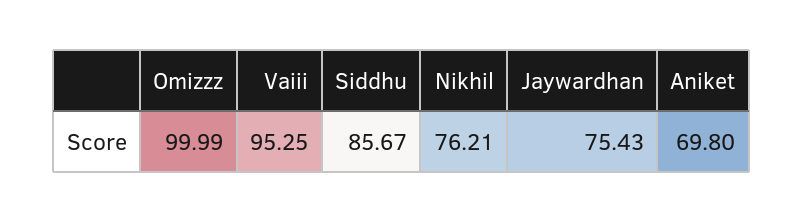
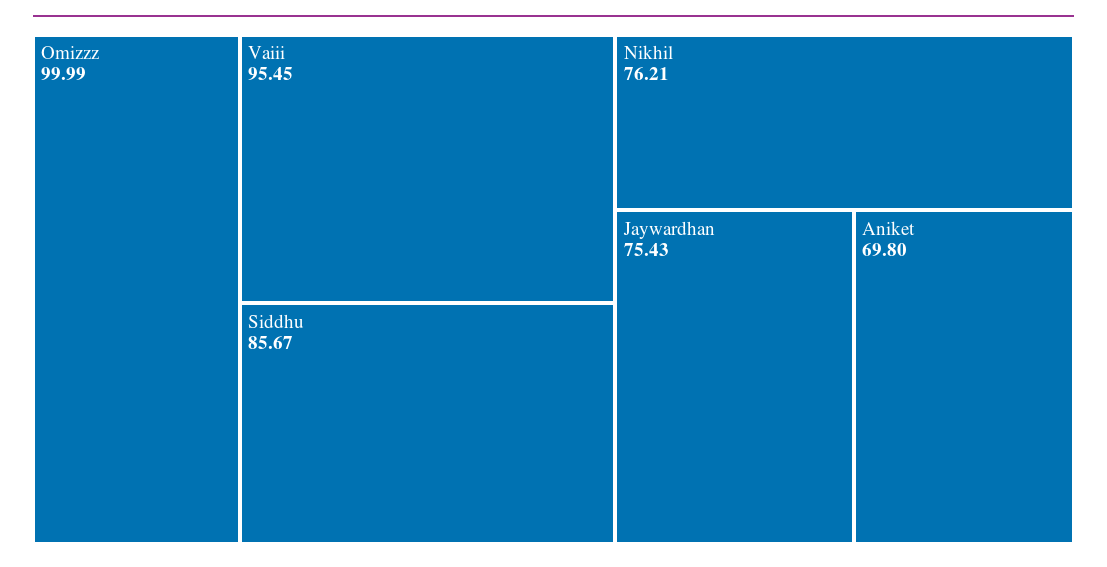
Vaiii: 95.25 -> 95.45

